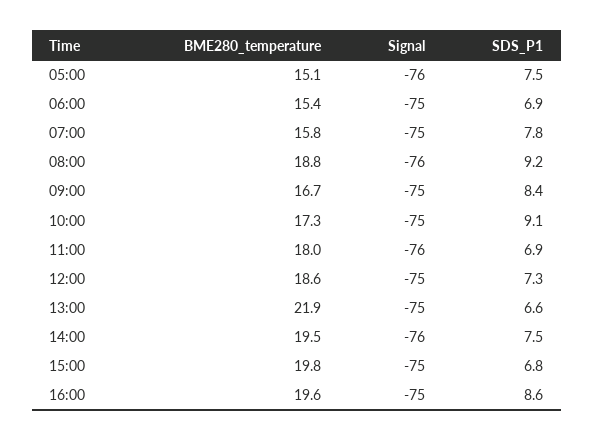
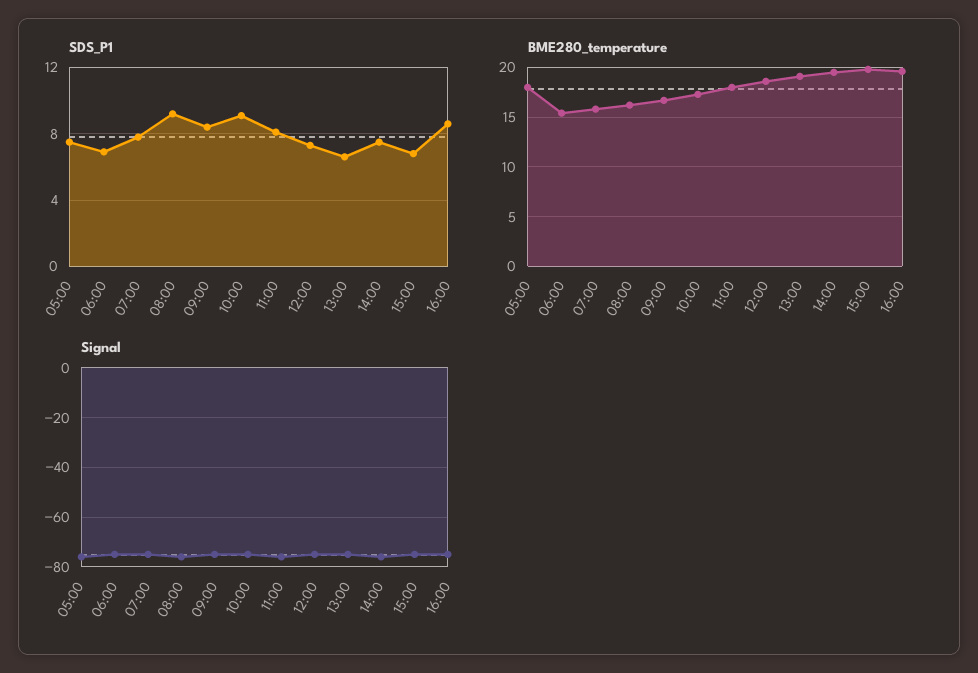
BME280_temperature, 05:00: 15.1 -> 18
BME280_temperature, 08:00: 18.8 -> 16
SDS_P1, 11:00: 6.9 -> 8
BME280_temperature, 13:00: 21.9 -> 19

